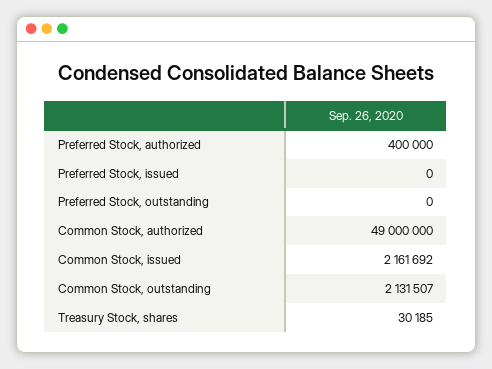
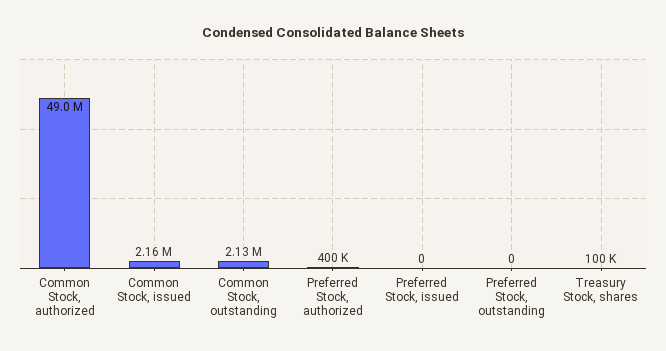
Treasury Stock, shares: 30185 -> 100000

